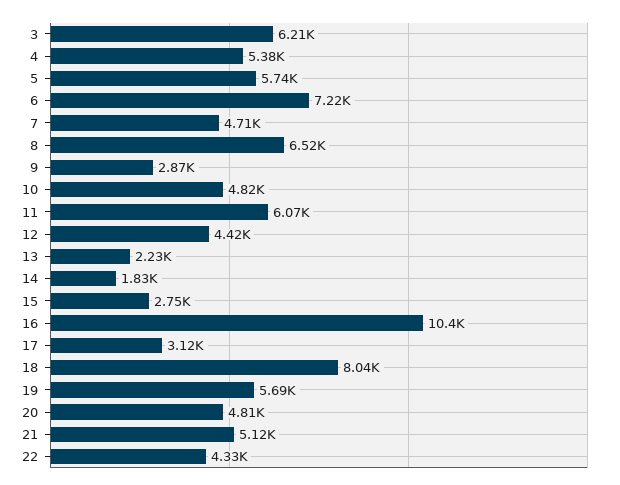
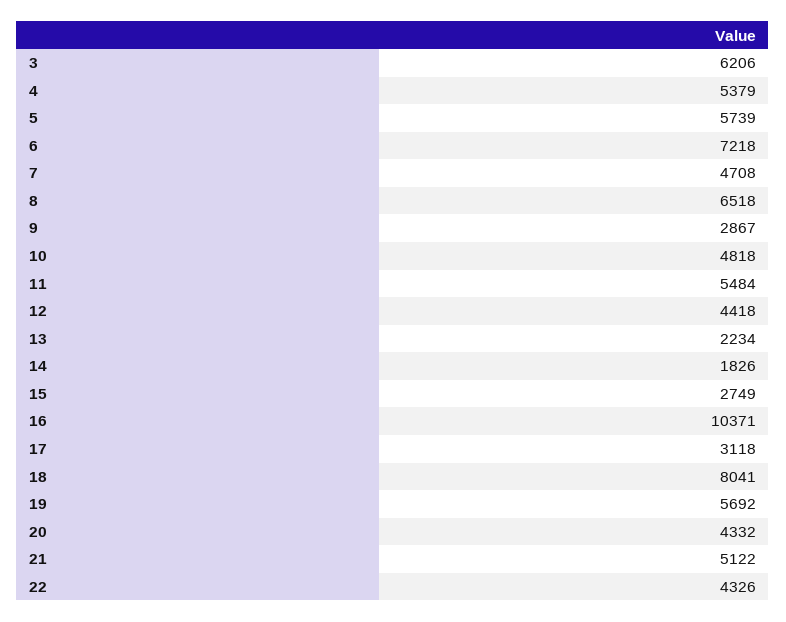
11: 6070 -> 5484
20: 4810 -> 4332

